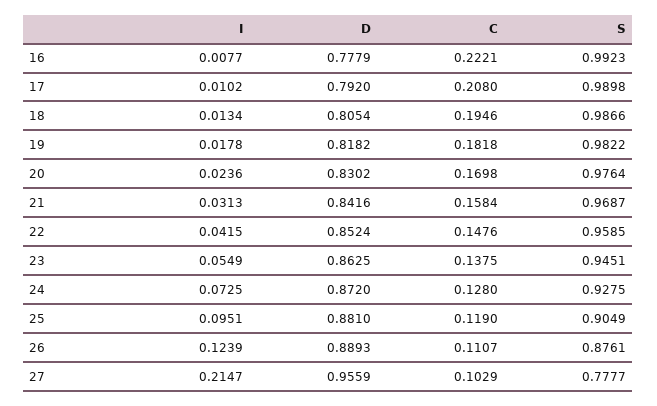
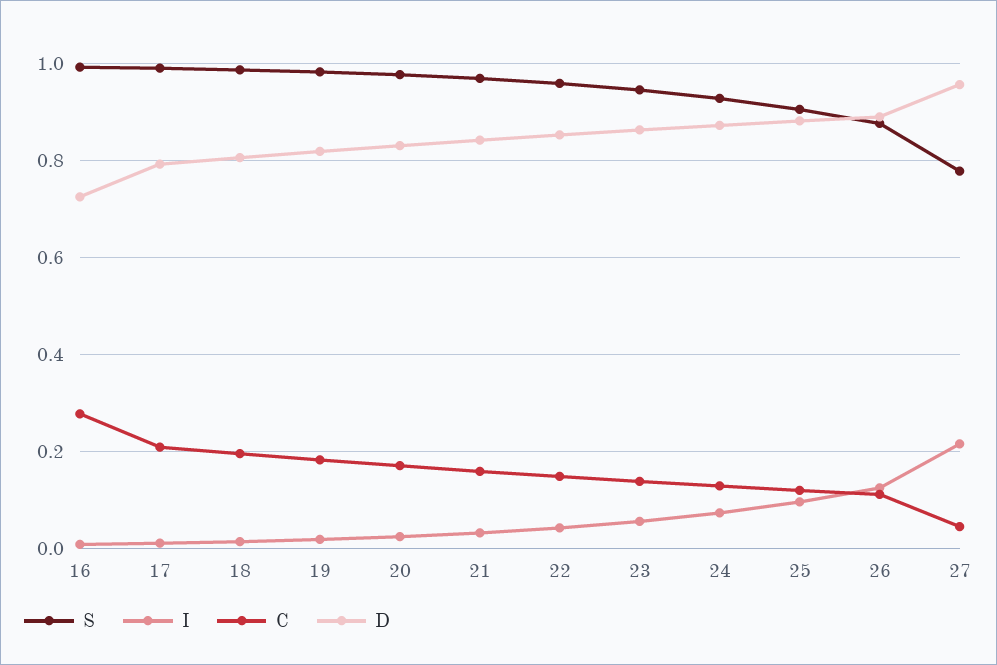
D, 16: 0.7779 -> 0.72
C, 16: 0.2221 -> 0.28
C, 27: 0.1029 -> 0.04

